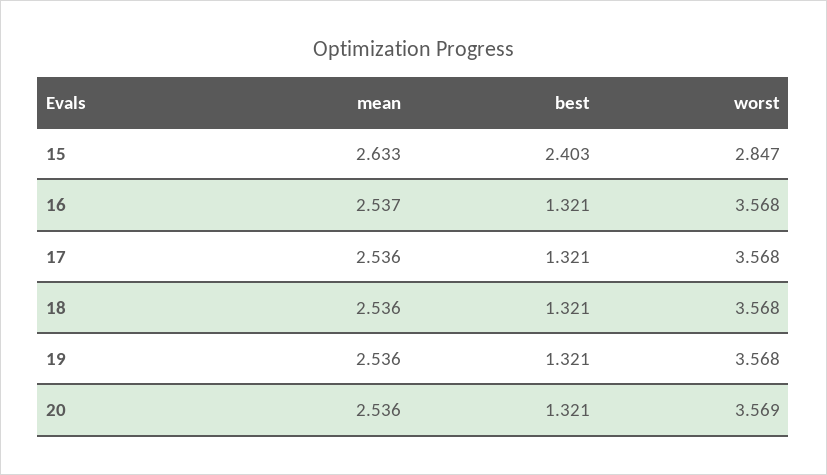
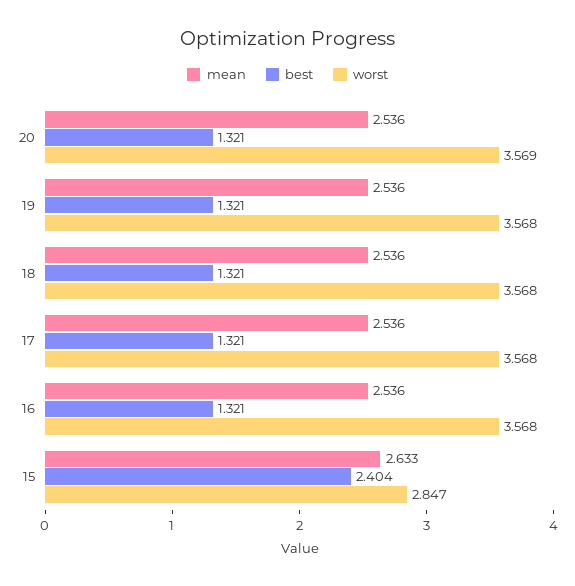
best, 15: 2.403 -> 2.404
mean, 16: 2.537 -> 2.536

